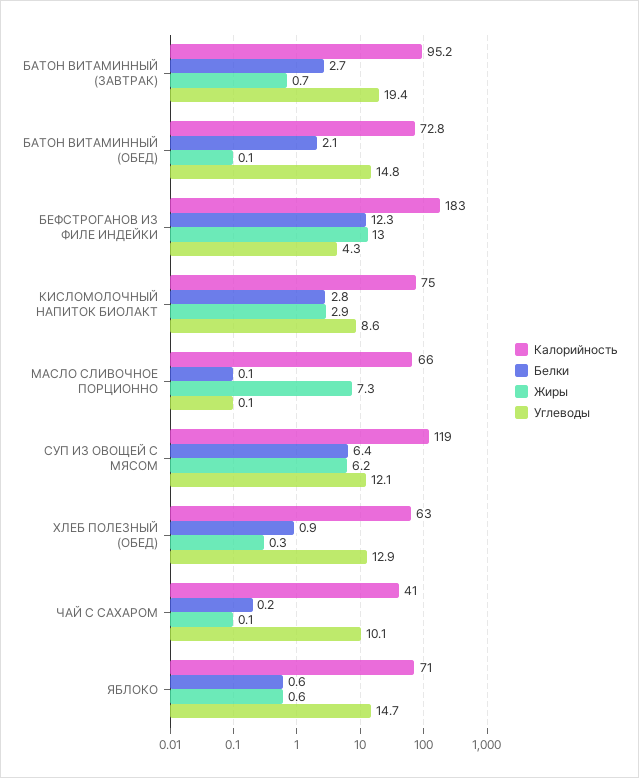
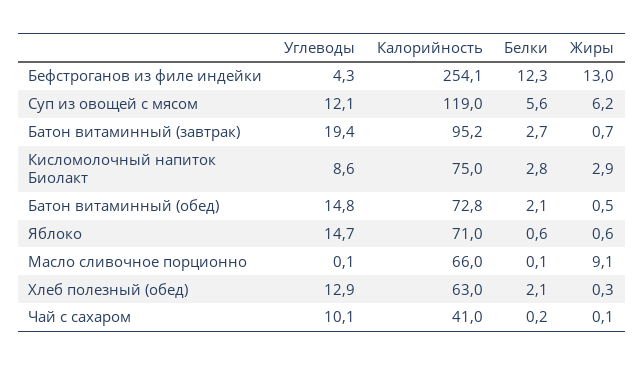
Жиры, БАТОН ВИТАМИННЫЙ (ОБЕД): 0.1 -> 0.5
Калорийность, БЕФСТРОГАНОВ ИЗ ФИЛЕ ИНДЕЙКИ: 183 -> 254.1
Жиры, МАСЛО СЛИВОЧНОЕ ПОРЦИОННО: 7.3 -> 9.1
Белки, СУП ИЗ ОВОЩЕЙ С МЯСОМ: 6.4 -> 5.6
Белки, ХЛЕБ ПОЛЕЗНЫЙ (ОБЕД): 0.9 -> 2.1

